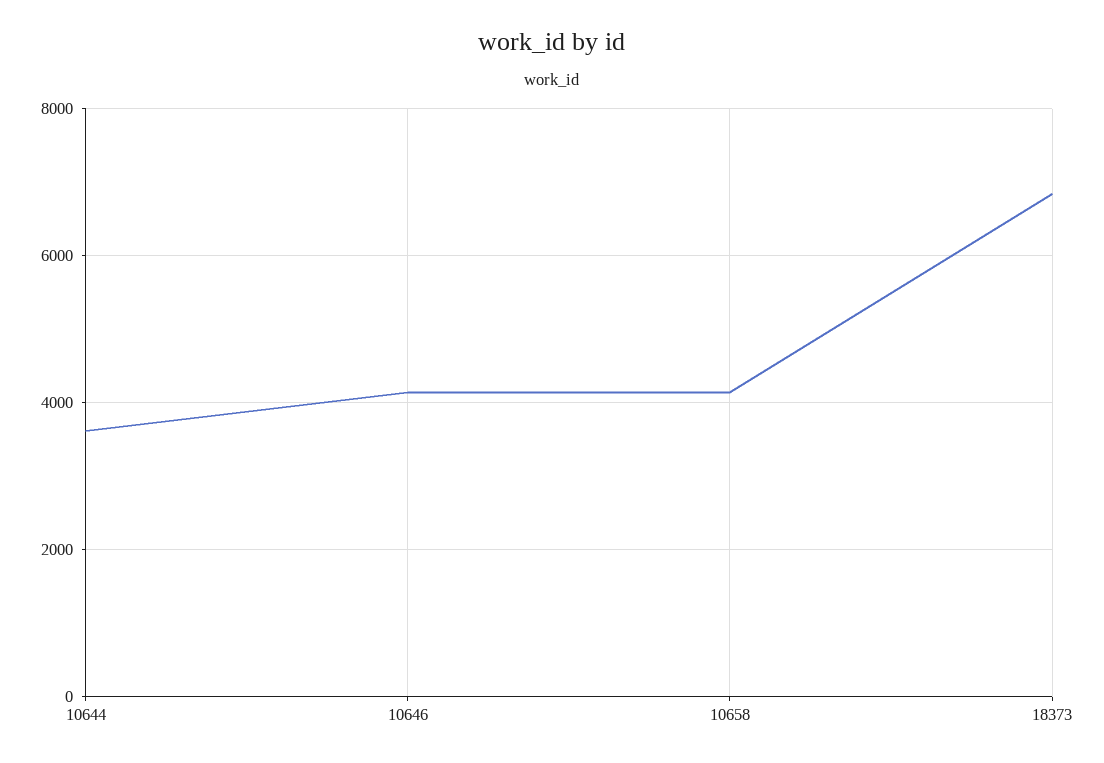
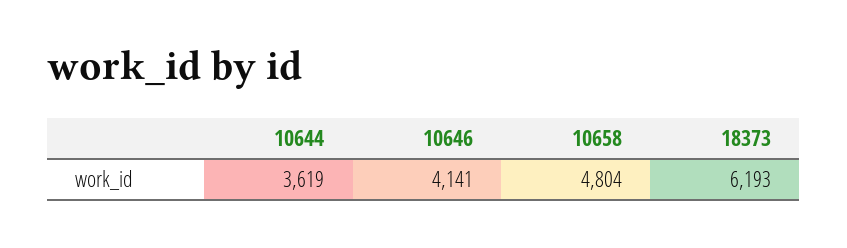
10658: 4200 -> 4804
18373: 6800 -> 6193

